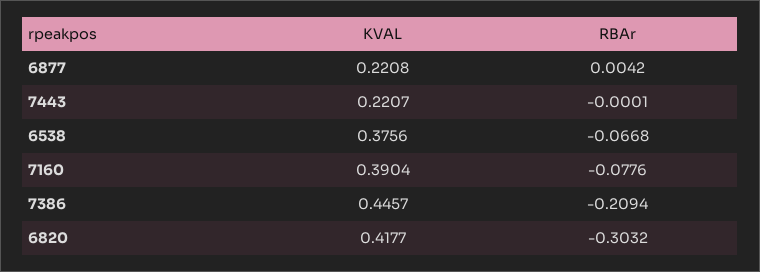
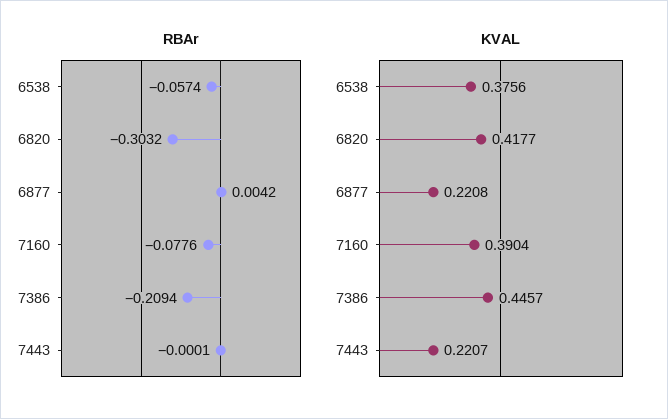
RBAr, 6538: -0.0668 -> -0.0574

